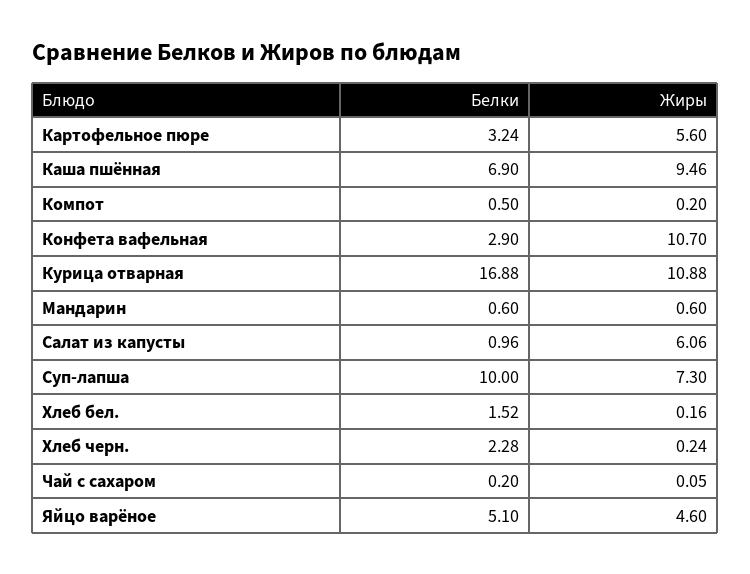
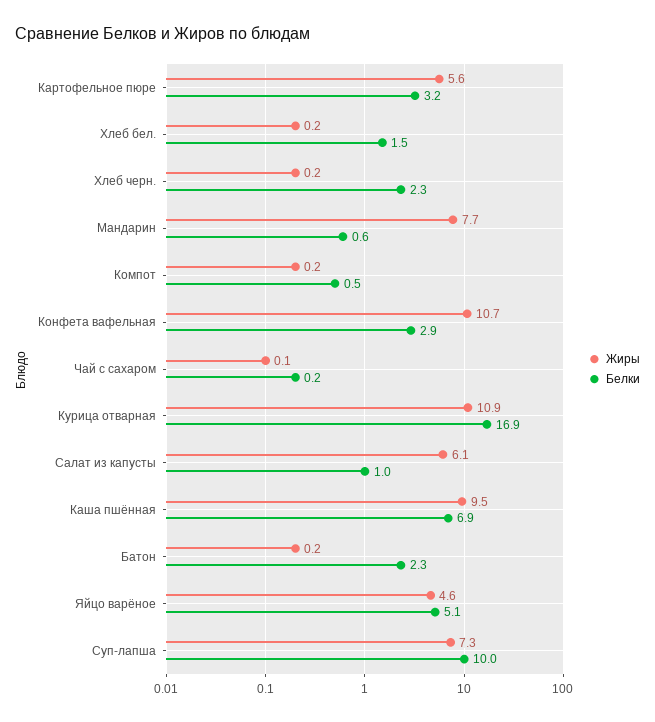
Жиры, Мандарин: 0.6 -> 7.7
Жиры, Батон: none -> 0.2
Белки, Батон: none -> 2.3

